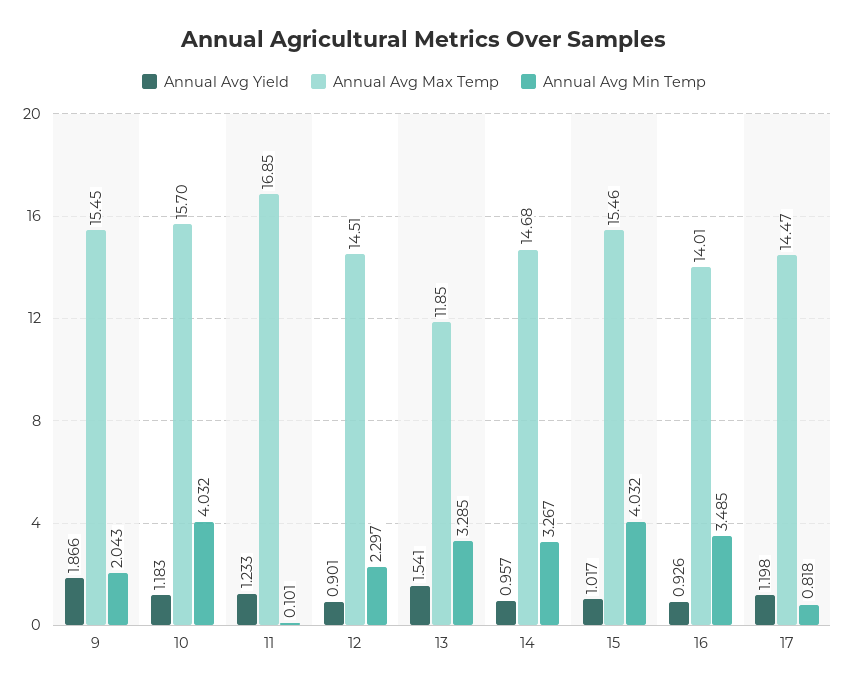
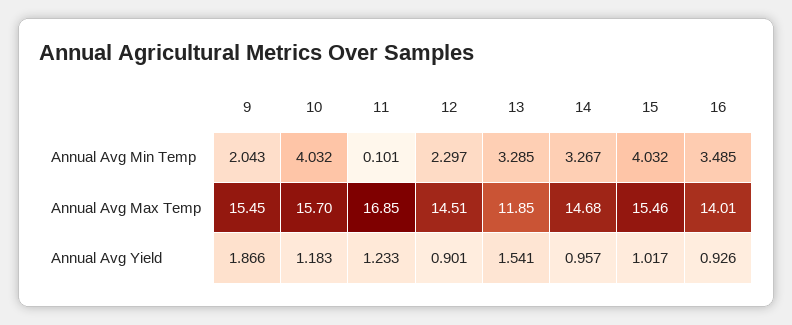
Annual Avg Yield, 17: 1.198 -> none
Annual Avg Max Temp, 17: 14.47 -> none
Annual Avg Min Temp, 17: 0.818 -> none

